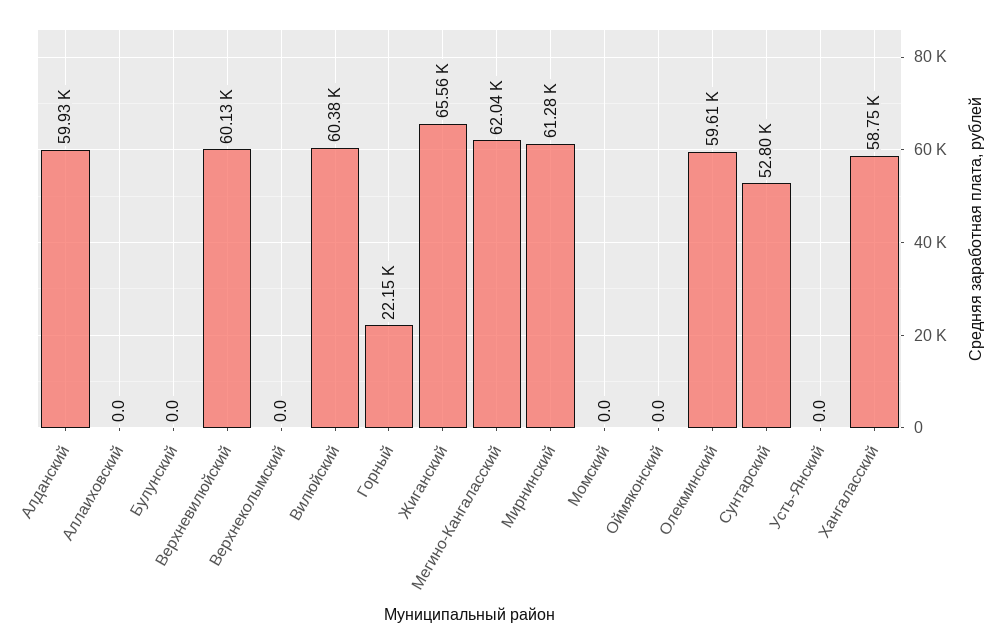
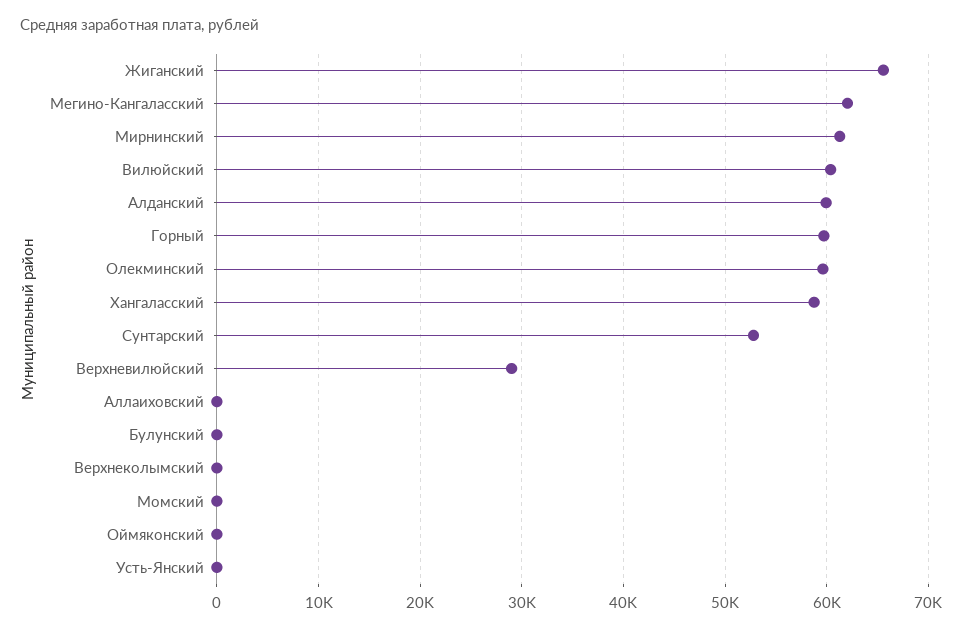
Верхневилюйский: 60130 -> 29000
Горный: 22150 -> 60000

